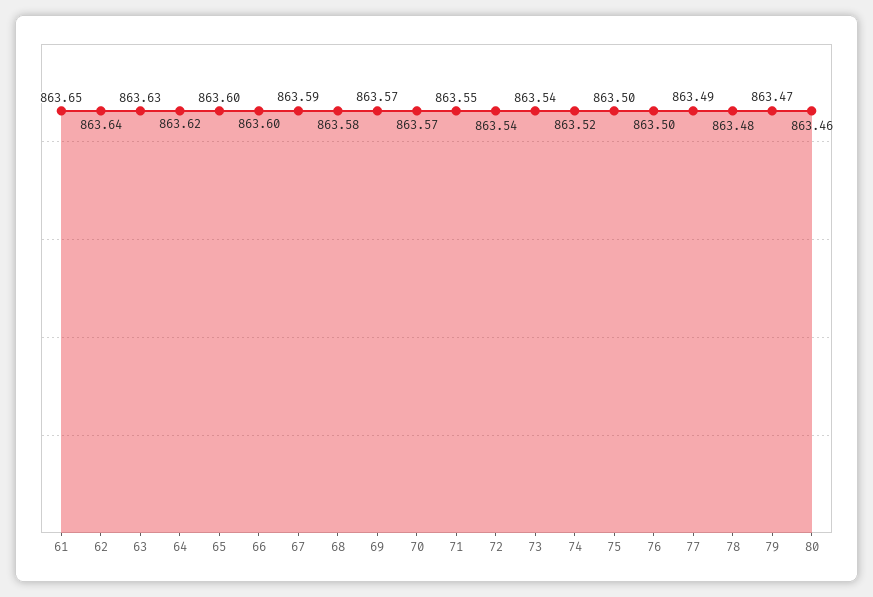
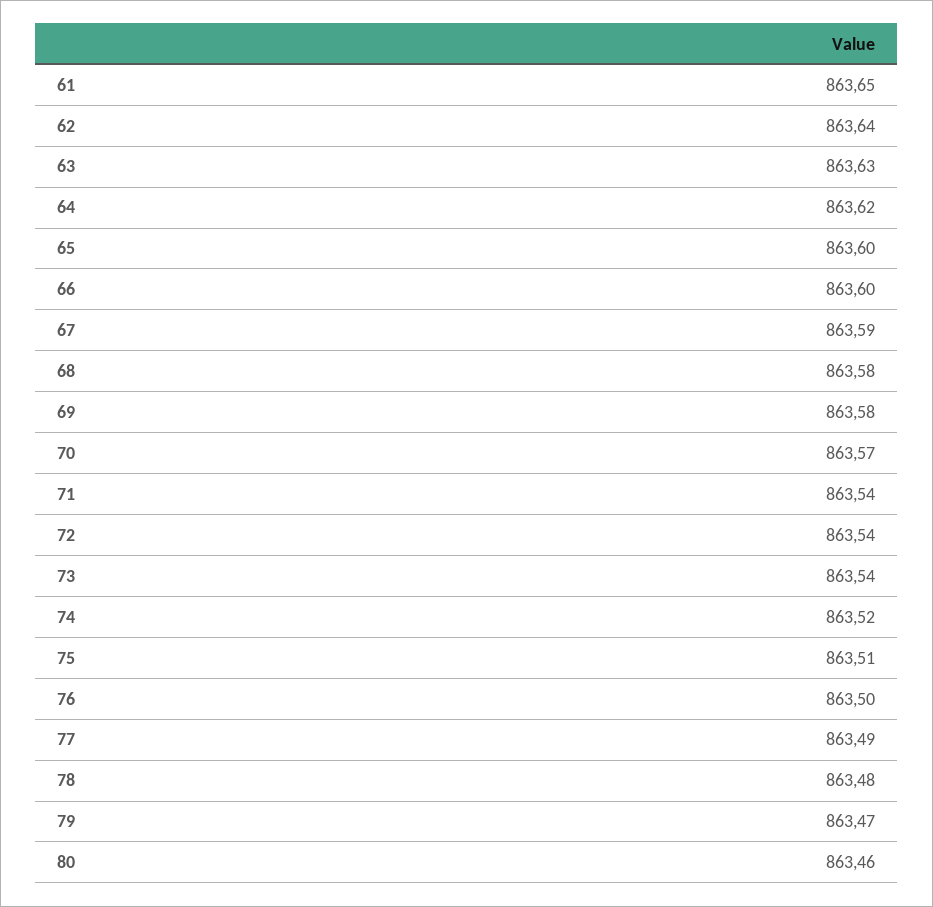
69: 863.57 -> 863.58
71: 863.55 -> 863.54
75: 863.5 -> 863.51

